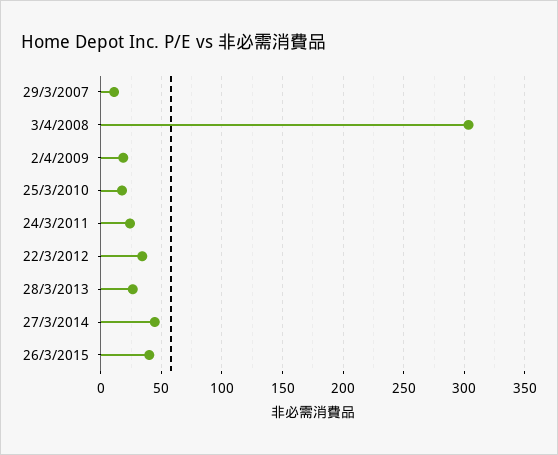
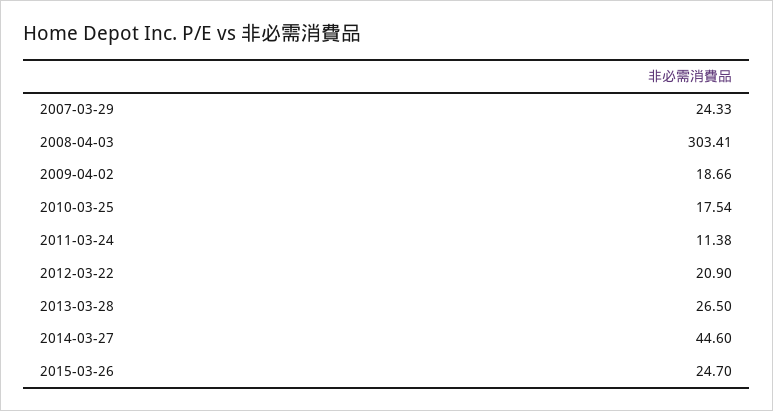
29/3/2007: 10 -> 24.33
24/3/2011: 25 -> 11.38
22/3/2012: 35 -> 20.9
26/3/2015: 40 -> 24.7

